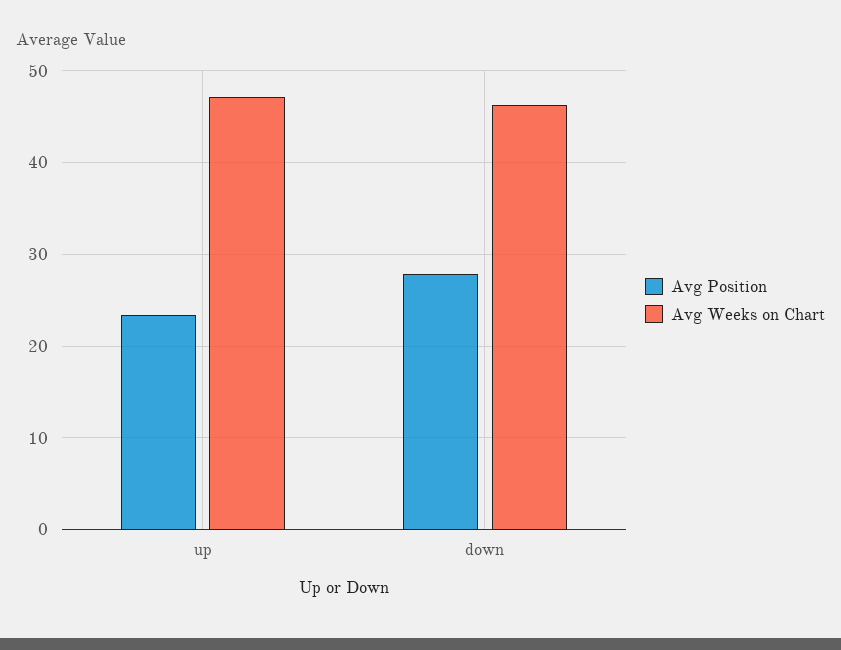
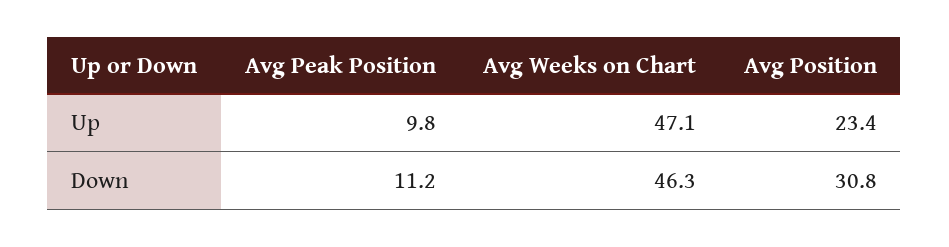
Avg Position, down: 28 -> 30.8
Avg Peak Position, up: none -> 9.8
Avg Peak Position, down: none -> 11.2

